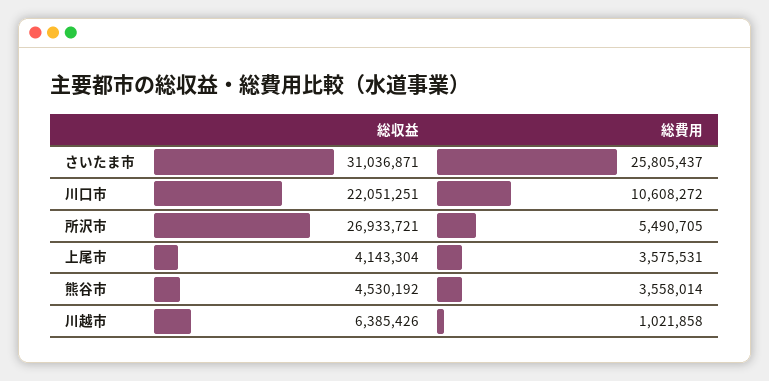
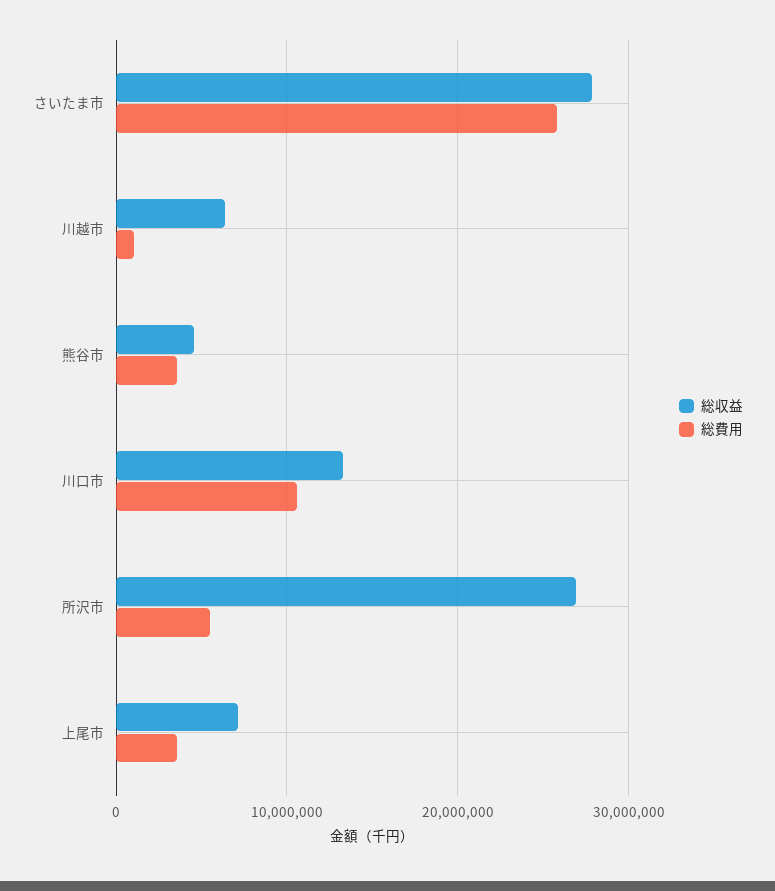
総収益, さいたま市: 31036871 -> 28000000
総収益, 川口市: 22051251 -> 13000000
総収益, 上尾市: 4143304 -> 7000000

